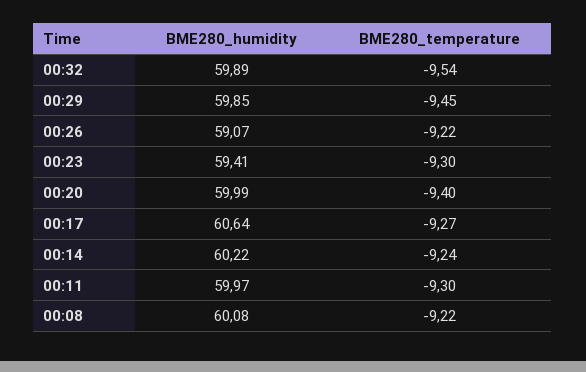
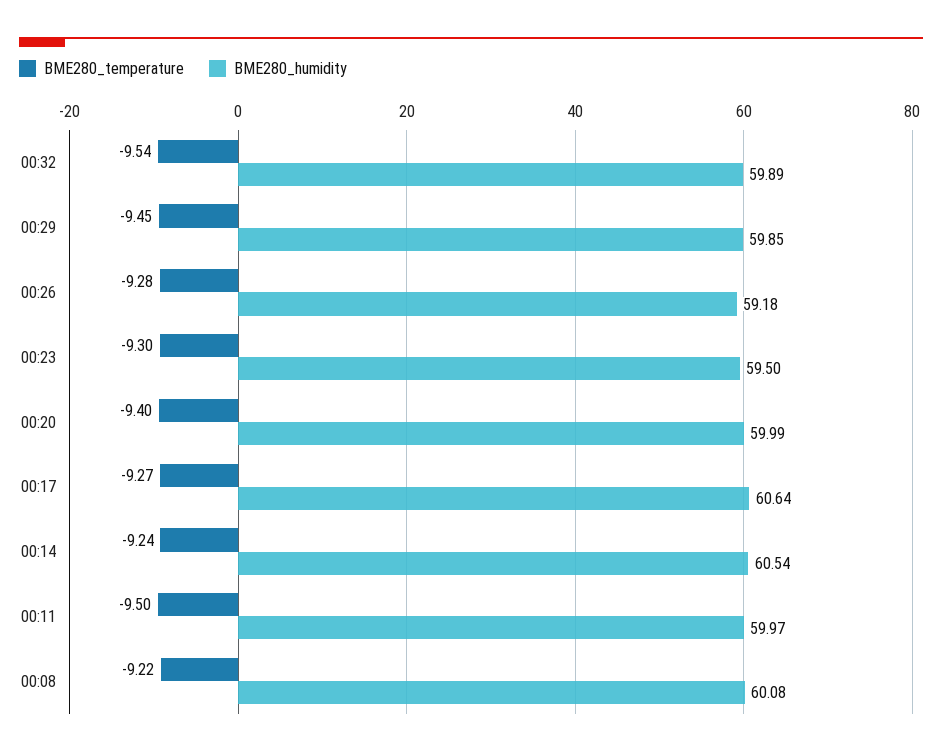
BME280_humidity, 00:26: 59.07 -> 59.18
BME280_temperature, 00:26: -9.22 -> -9.28
BME280_humidity, 00:23: 59.41 -> 59.5
BME280_humidity, 00:14: 60.22 -> 60.54
BME280_temperature, 00:11: -9.3 -> -9.5

